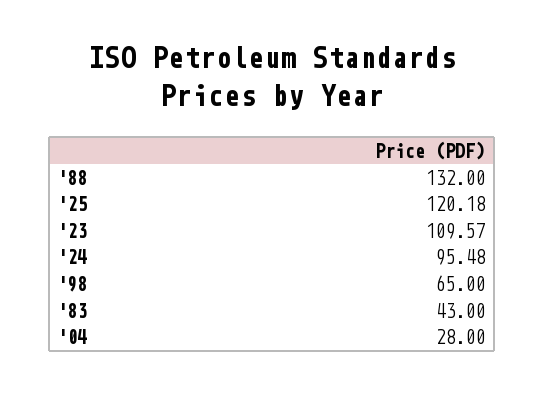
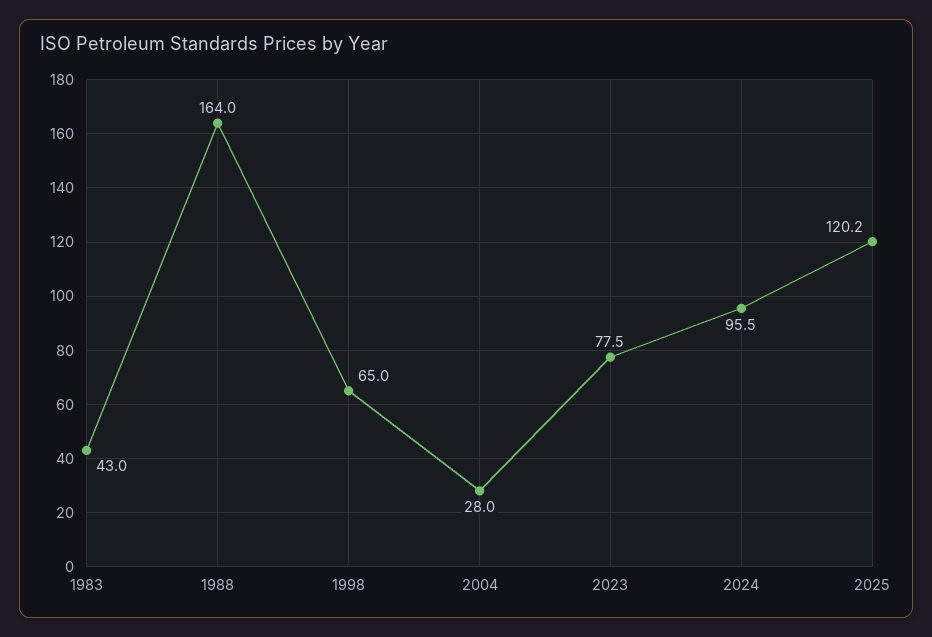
'88: 132 -> 164
'23: 109.57 -> 77.5

